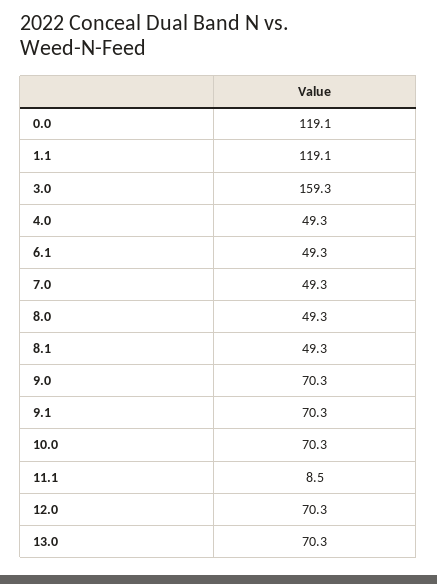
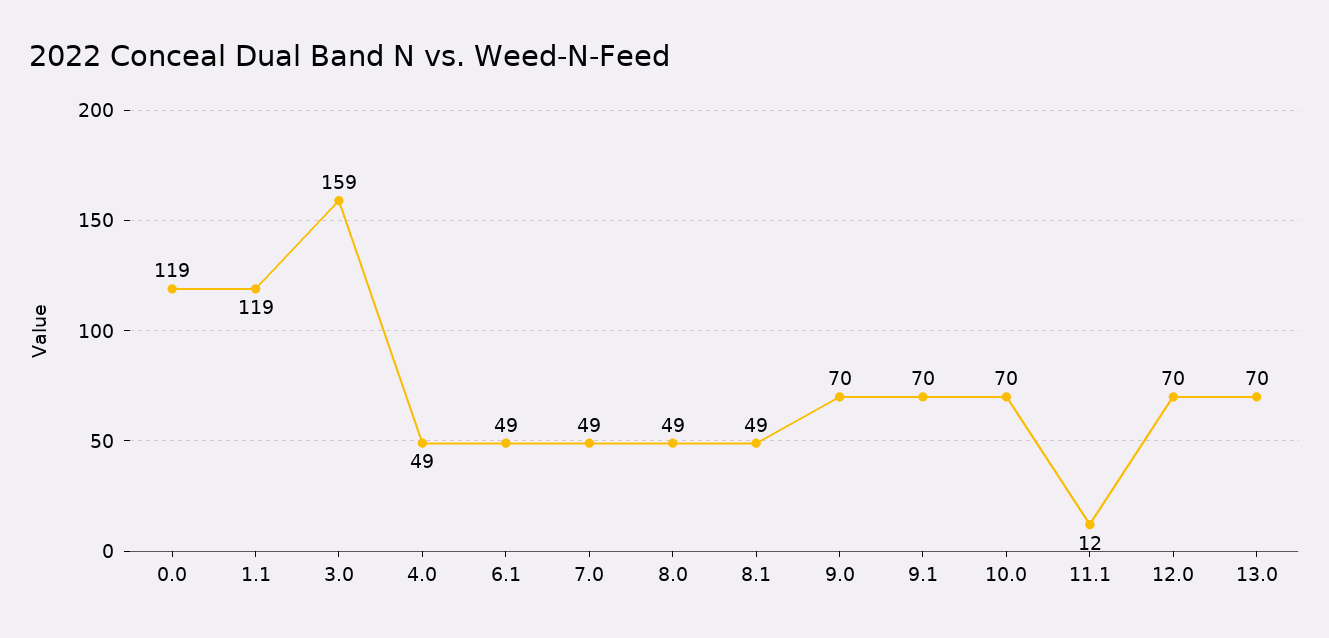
11.1: 8.5 -> 12

